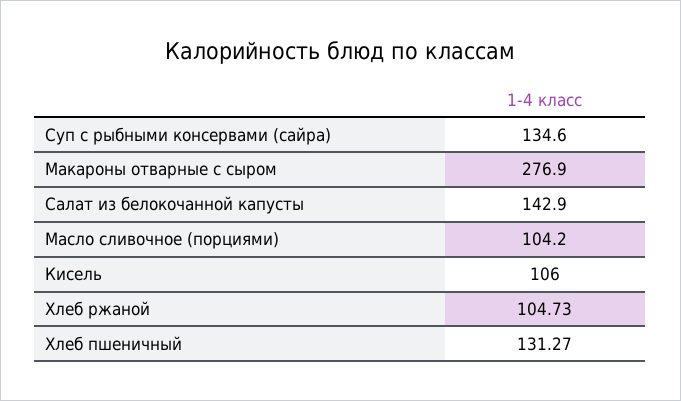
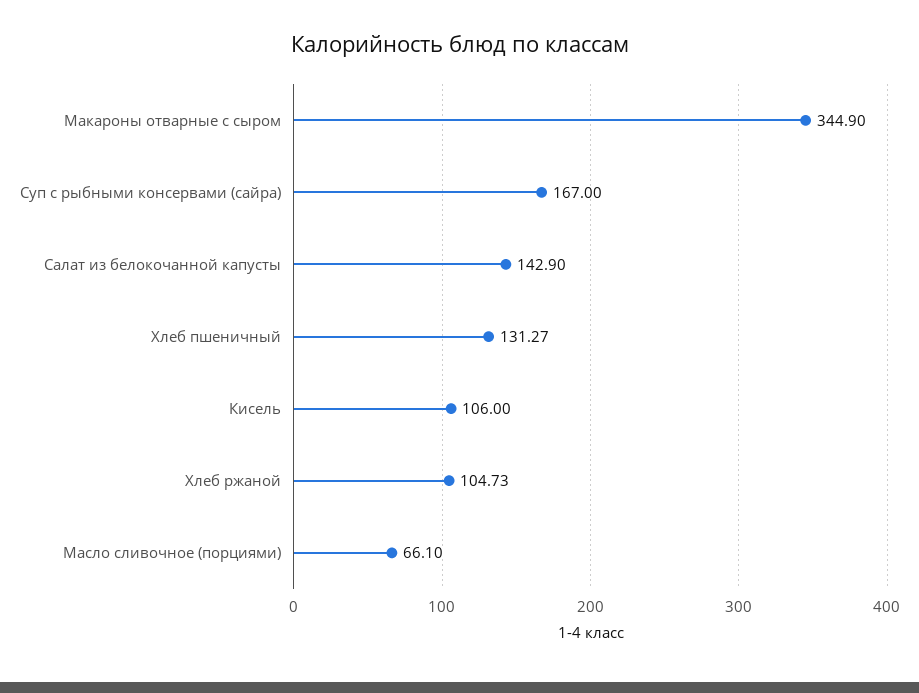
Суп с рыбными консервами (сайра): 134.6 -> 167
Макароны отварные с сыром: 276.9 -> 344.9
Масло сливочное (порциями): 104.2 -> 66.1

